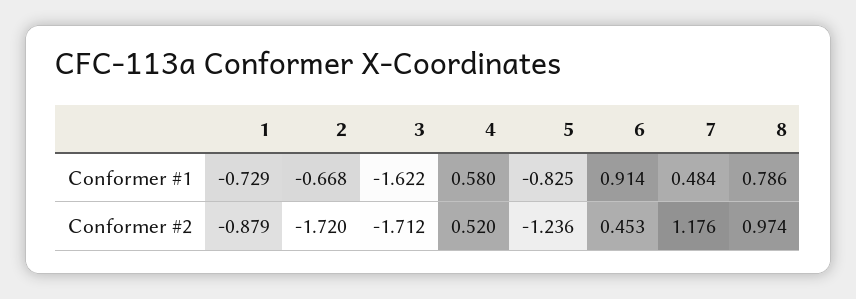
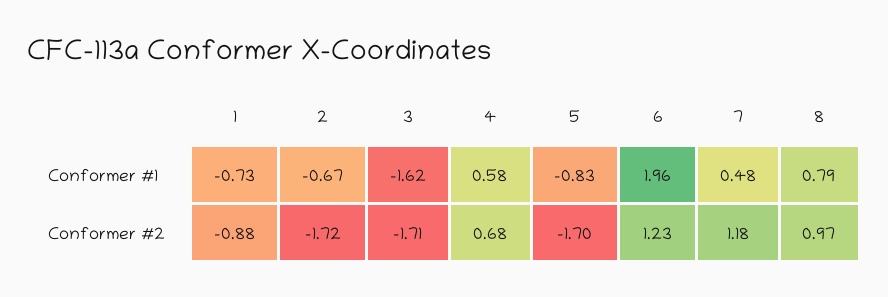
6, Conformer #1: 0.914 -> 1.96
4, Conformer #2: 0.52 -> 0.68
5, Conformer #2: -1.236 -> -1.7
6, Conformer #2: 0.453 -> 1.23

